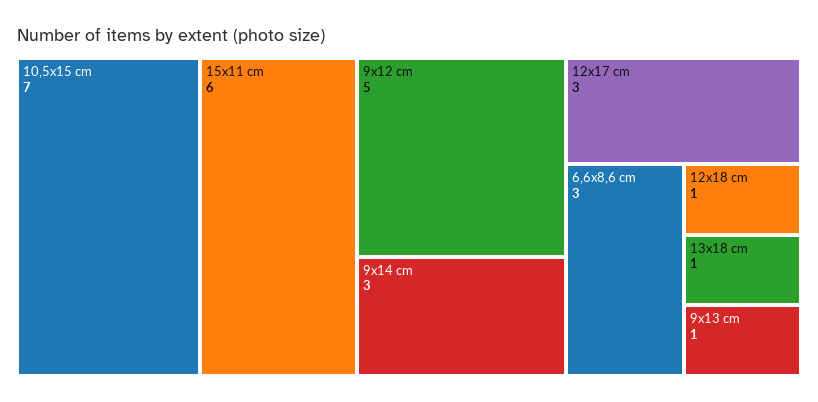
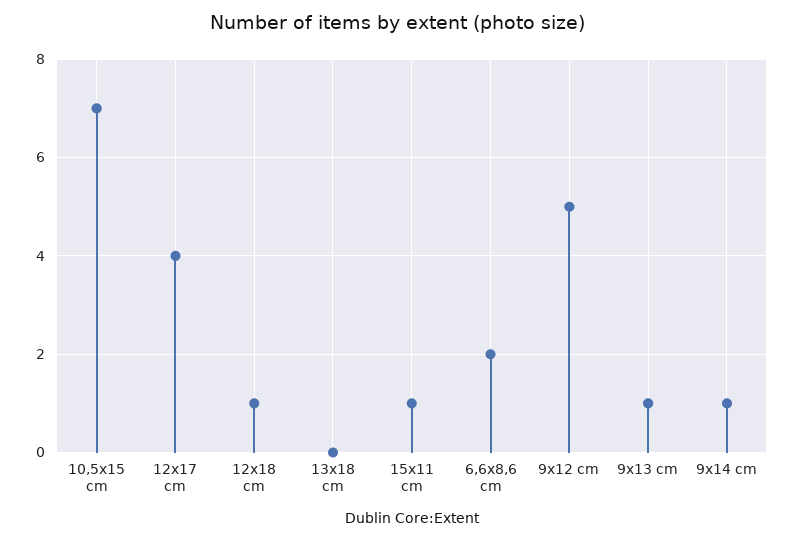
15x11 cm: 6 -> 1
9x14 cm: 3 -> 1
12x17 cm: 3 -> 4
6,6x8,6 cm: 3 -> 2
13x18 cm: 1 -> 0

